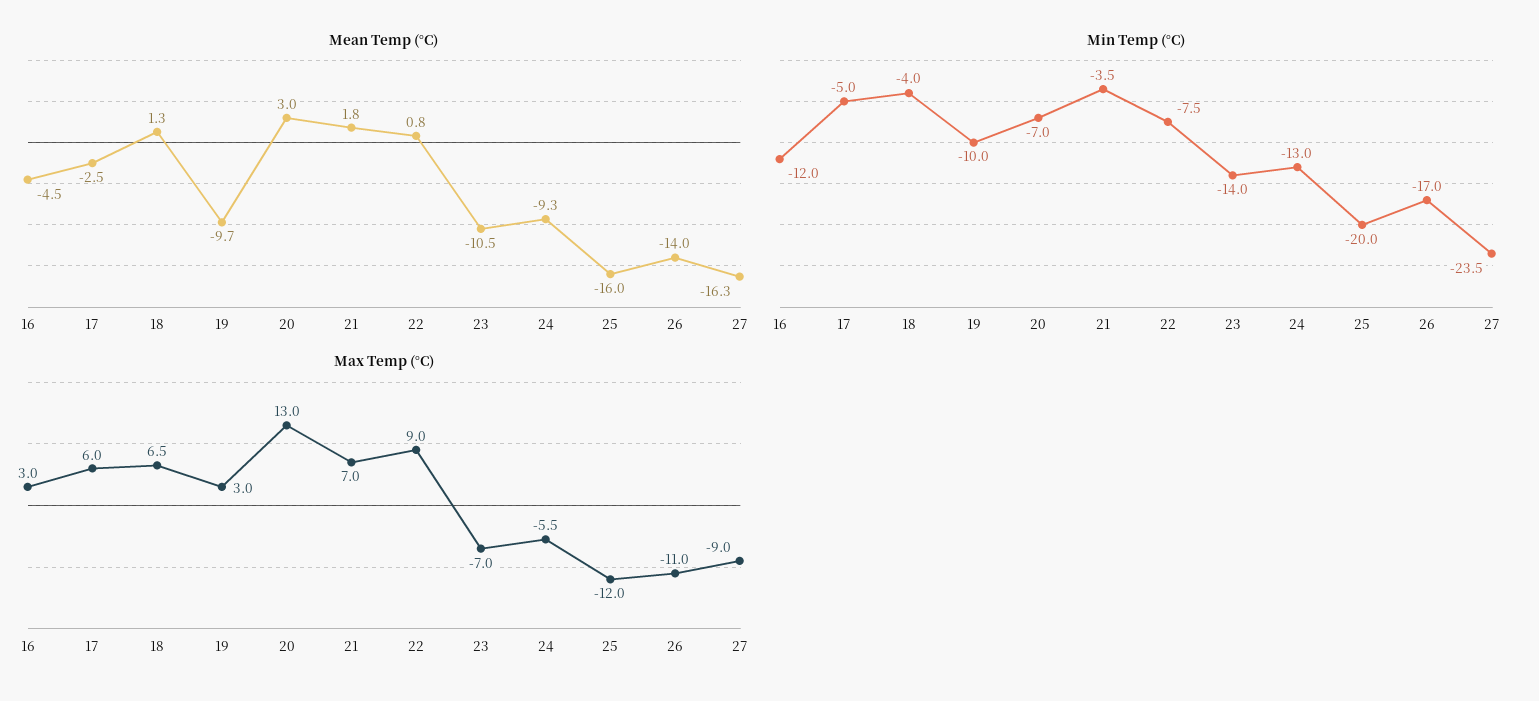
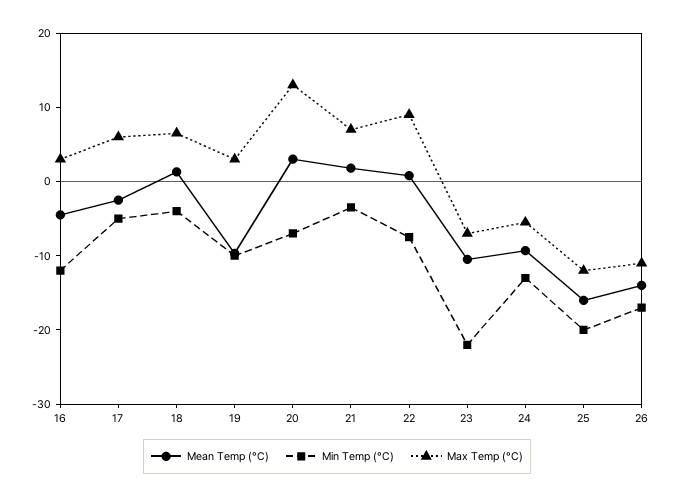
Mean Temp (°C), 27: -16.3 -> none
Min Temp (°C), 23: -14 -> -22
Min Temp (°C), 27: -23.5 -> none
Max Temp (°C), 27: -9 -> none

